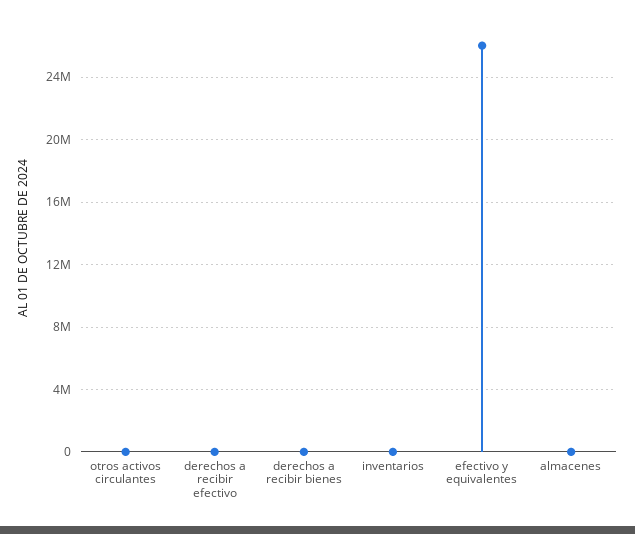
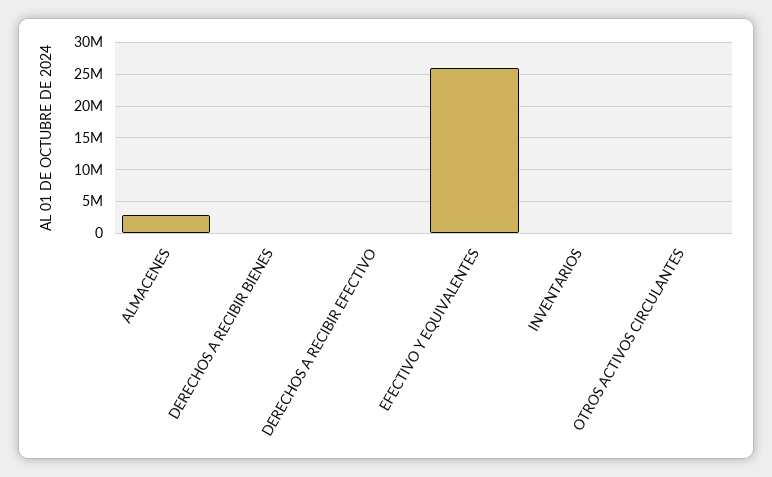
almacenes: 0 -> 3000000

